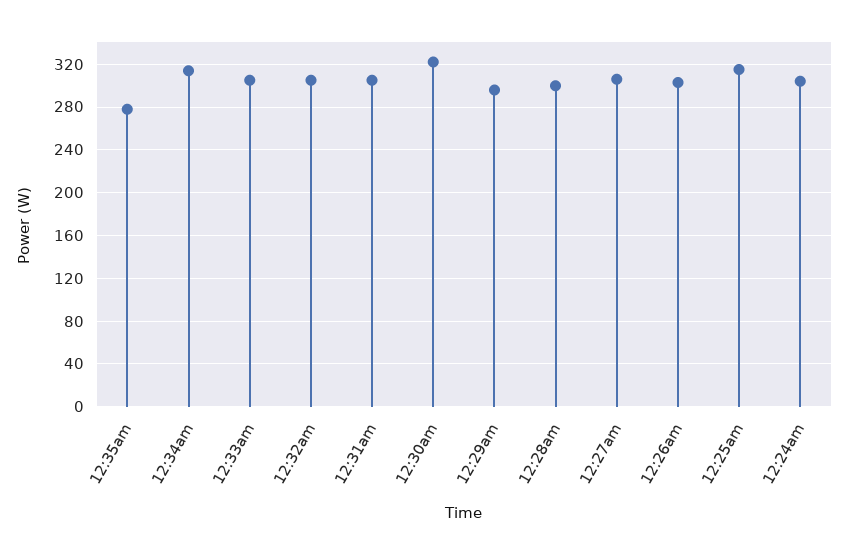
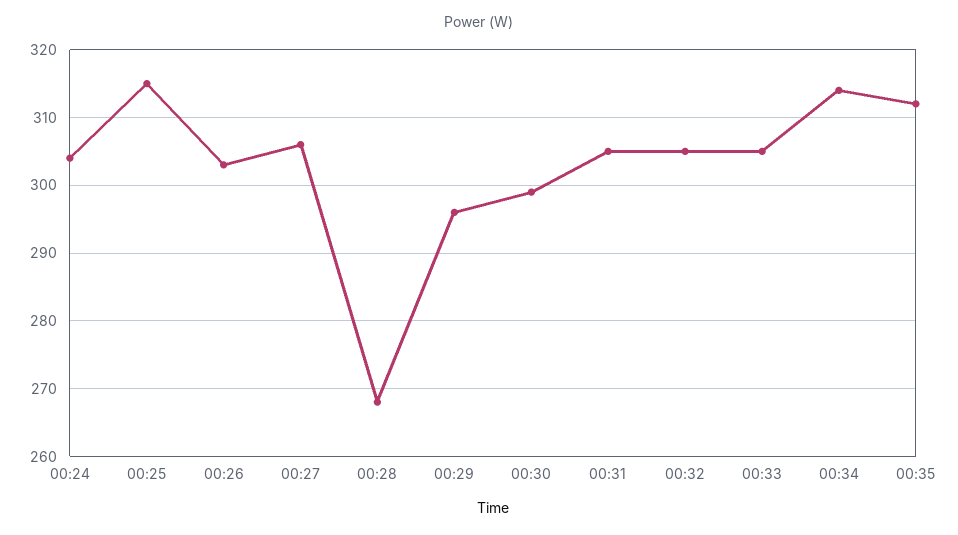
12:35am: 280 -> 312
12:30am: 320 -> 299
12:28am: 300 -> 268

